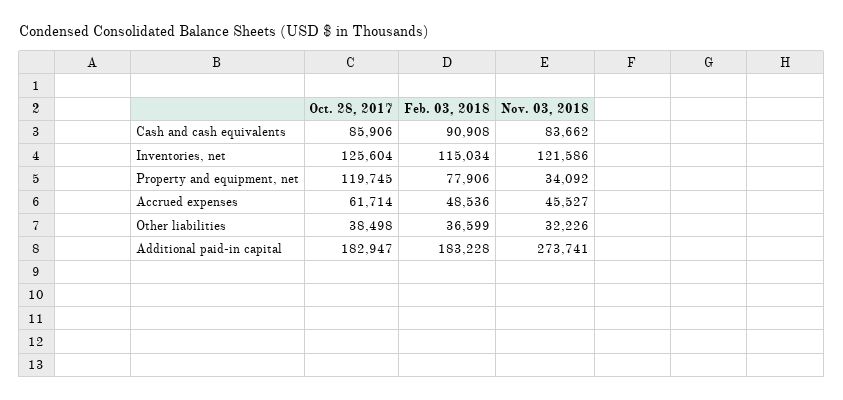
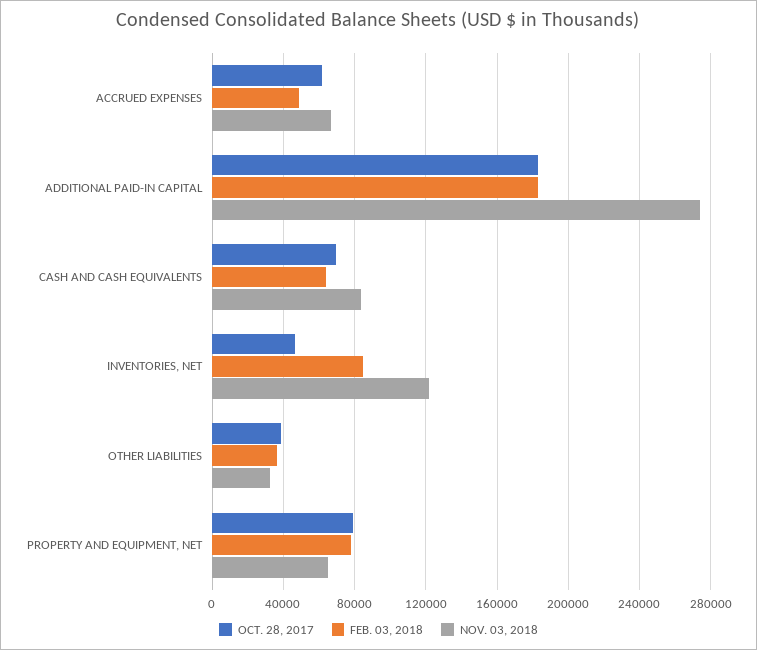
Oct. 28, 2017, Cash and cash equivalents: 85906 -> 70000
Feb. 03, 2018, Cash and cash equivalents: 90908 -> 65000
Oct. 28, 2017, Inventories, net: 125604 -> 45000
Feb. 03, 2018, Inventories, net: 115034 -> 85000
Oct. 28, 2017, Property and equipment, net: 119745 -> 80000
Nov. 03, 2018, Property and equipment, net: 34092 -> 65000
Nov. 03, 2018, Accrued expenses: 45527 -> 65000

